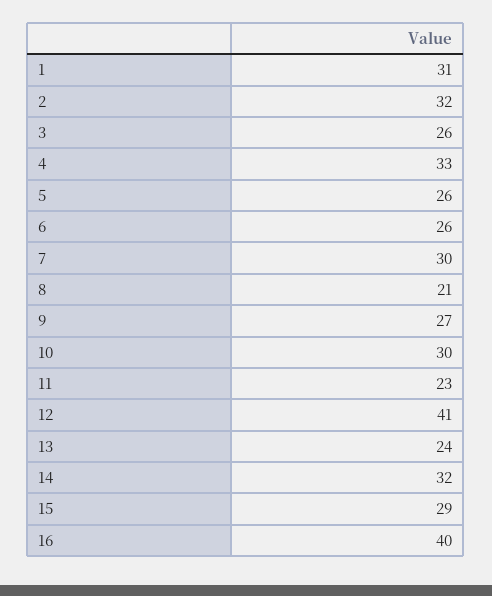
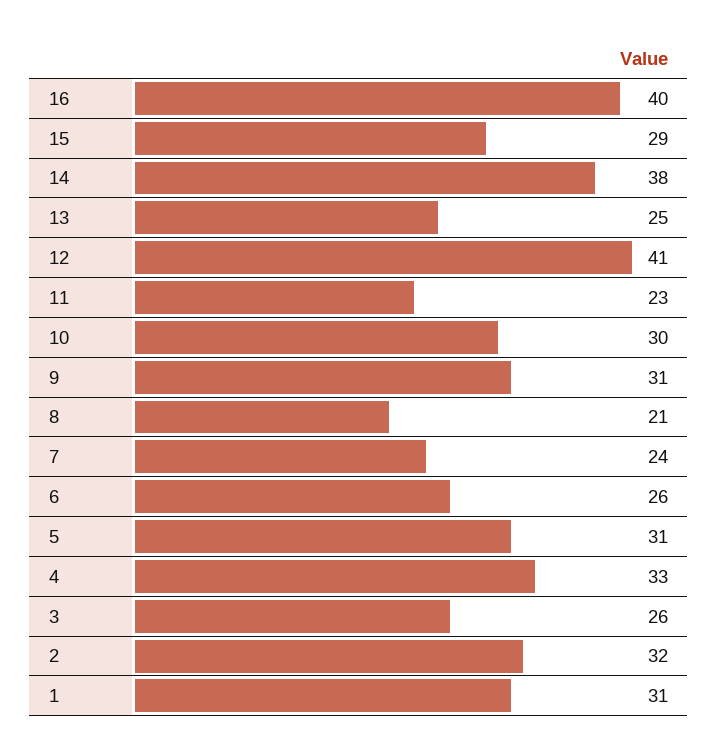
5: 26 -> 31
7: 30 -> 24
9: 27 -> 31
13: 24 -> 25
14: 32 -> 38

